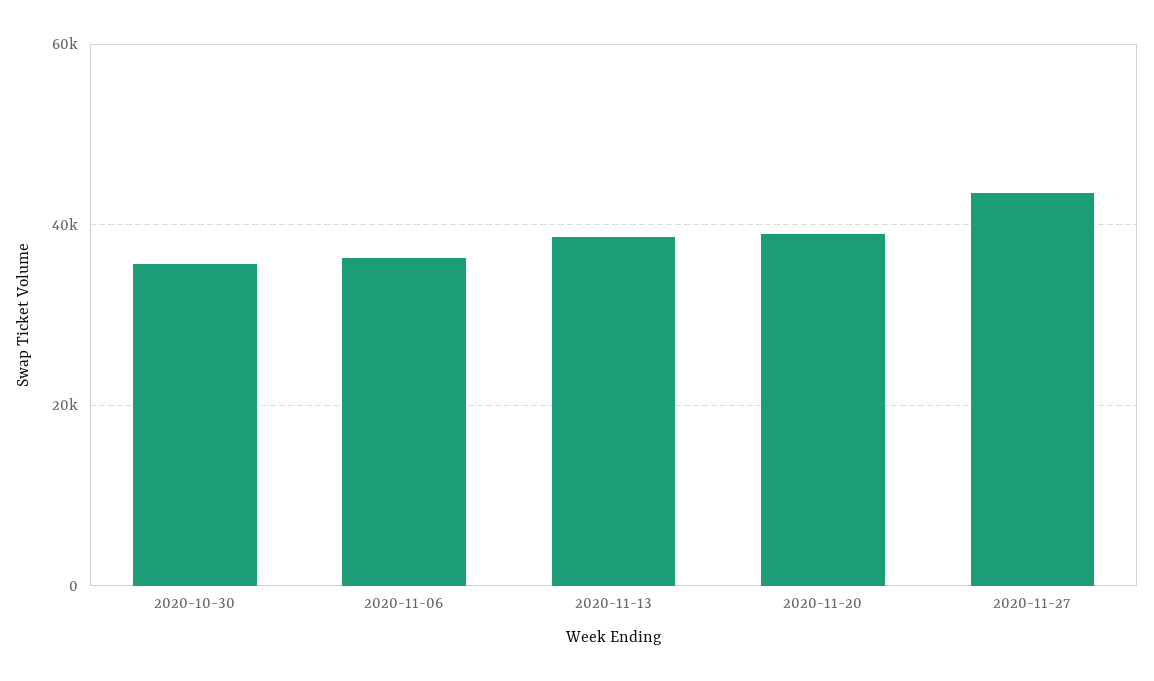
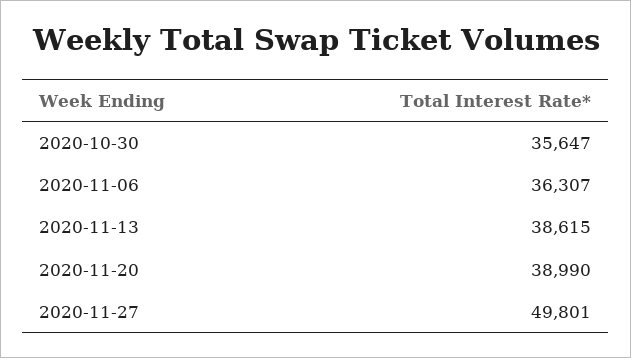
2020-11-27: 44000 -> 49801

